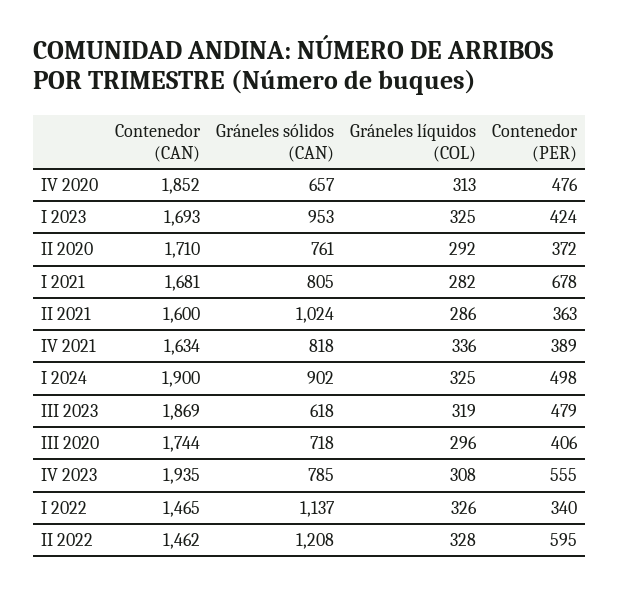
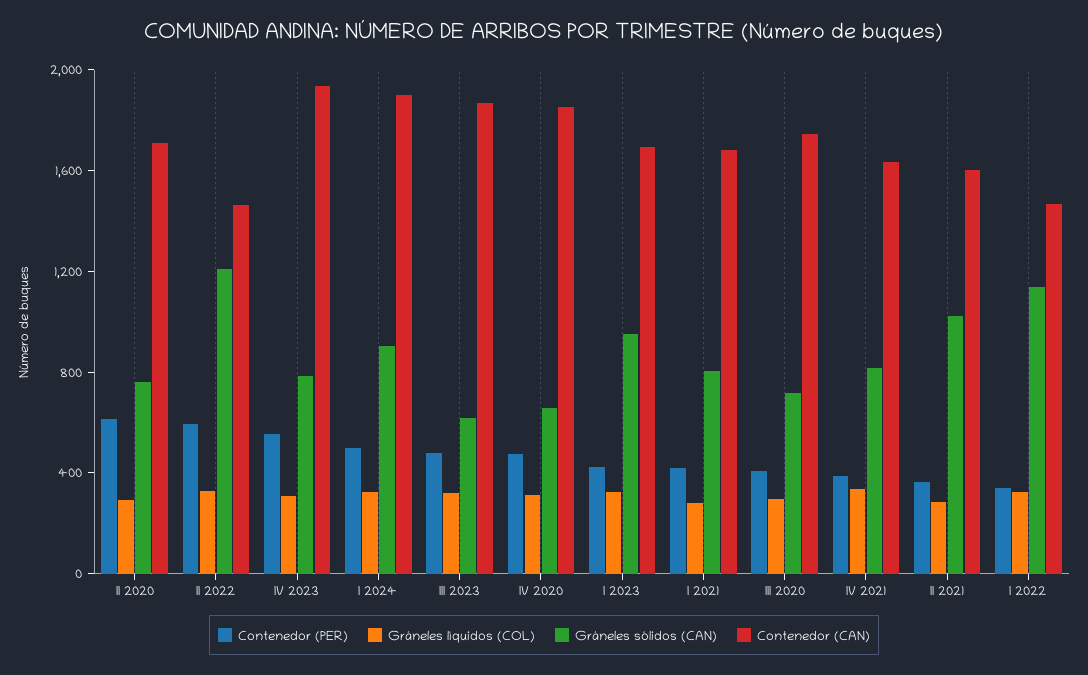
Contenedor (PER), II 2020: 372 -> 600
Contenedor (PER), I 2021: 678 -> 400

